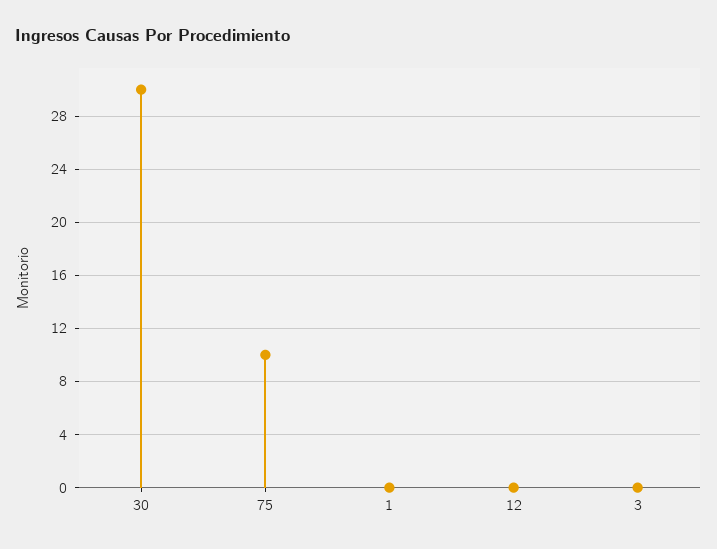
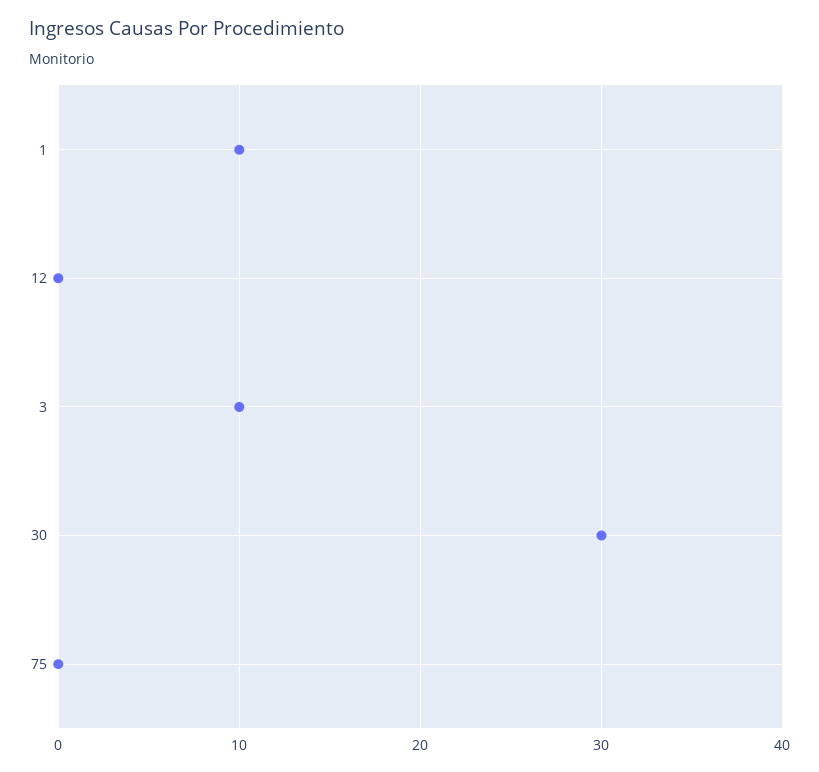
75: 10 -> 0
1: 0 -> 10
3: 0 -> 10

